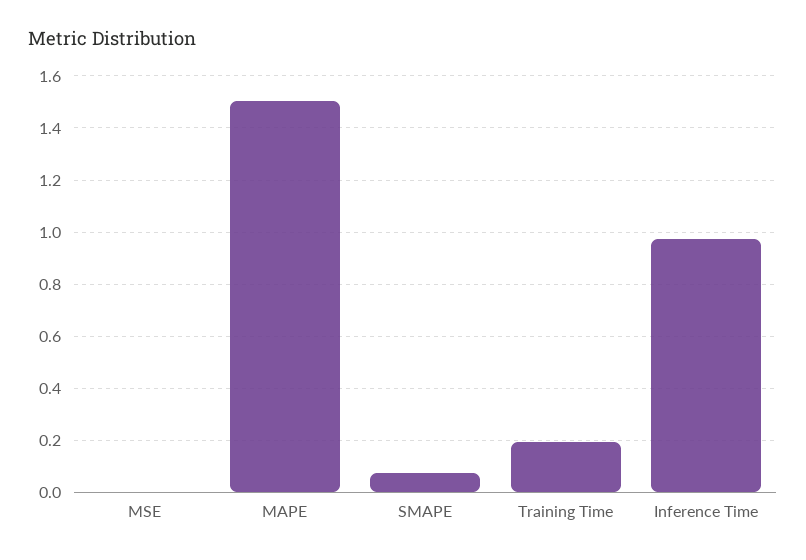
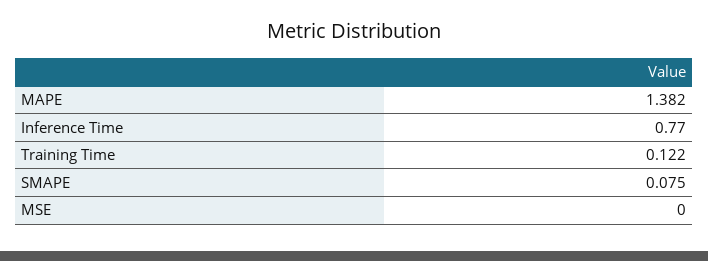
MAPE: 1.5 -> 1.382
Training Time: 0.2 -> 0.122
Inference Time: 0.975 -> 0.77

